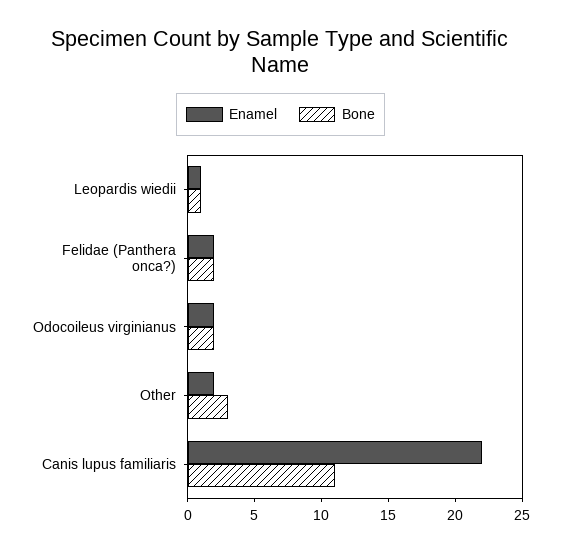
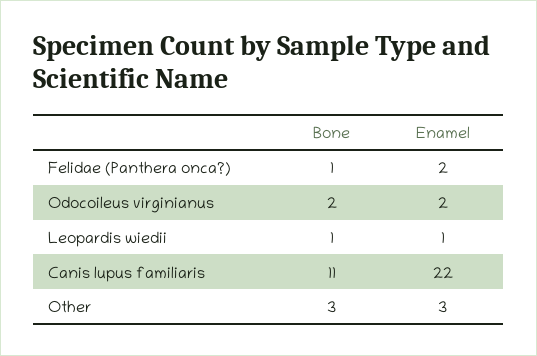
Bone, Felidae (Panthera onca?): 2 -> 1
Enamel, Other: 2 -> 3

